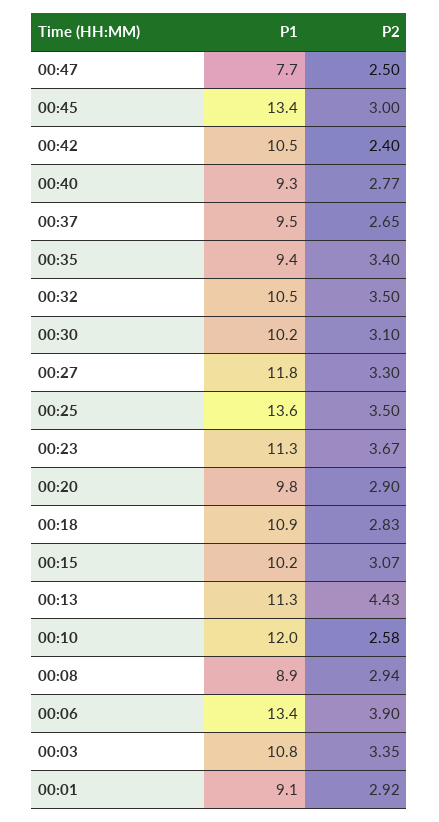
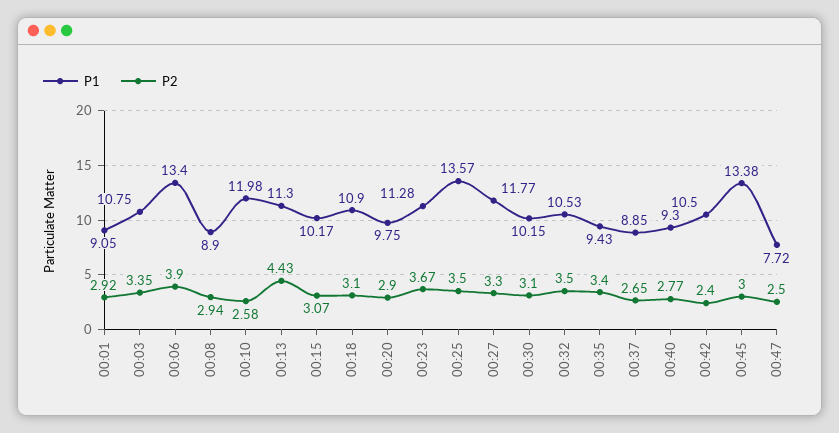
P1, 00:37: 9.5 -> 8.85
P2, 00:18: 2.83 -> 3.1

